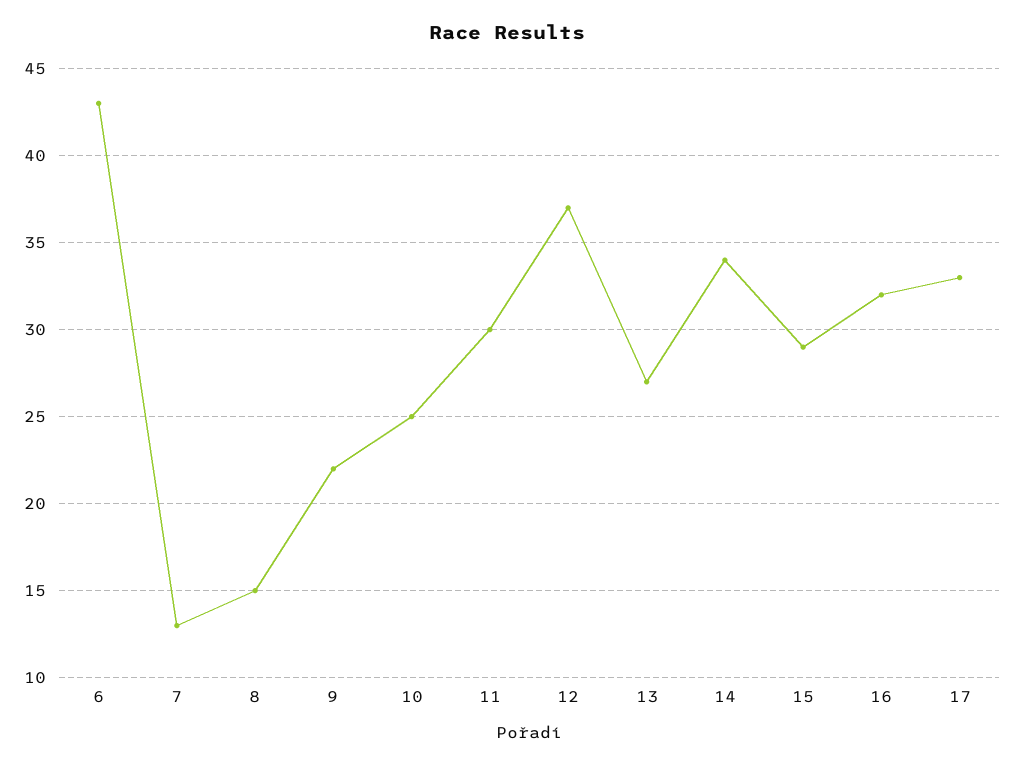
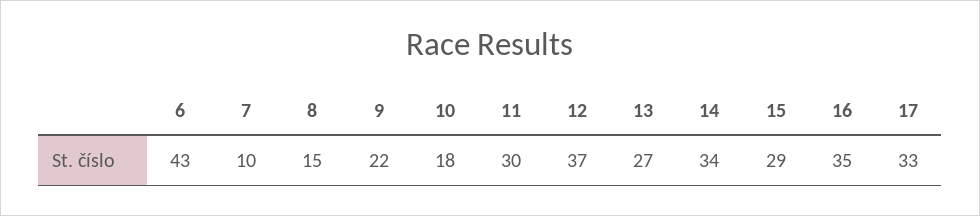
7: 13 -> 10
10: 25 -> 18
16: 32 -> 35

